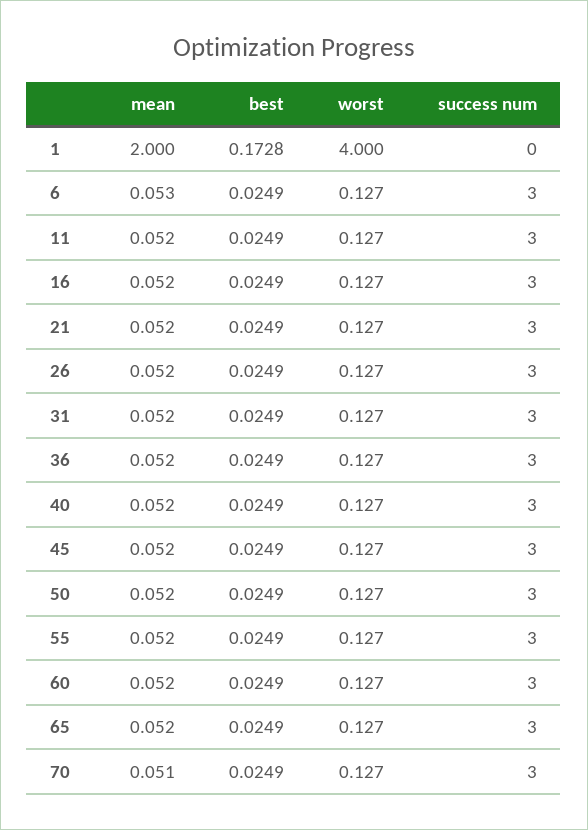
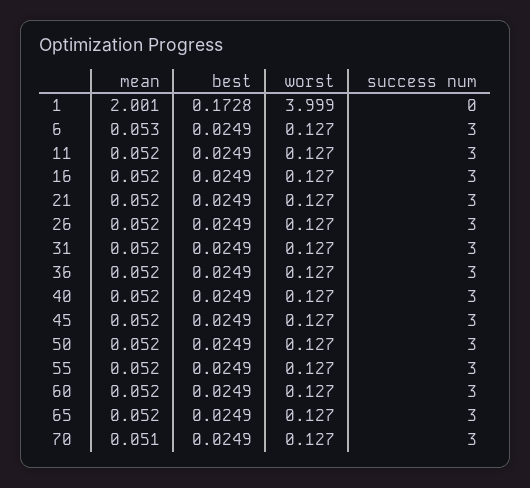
mean, 1: 2 -> 2.001
worst, 1: 4 -> 3.999

